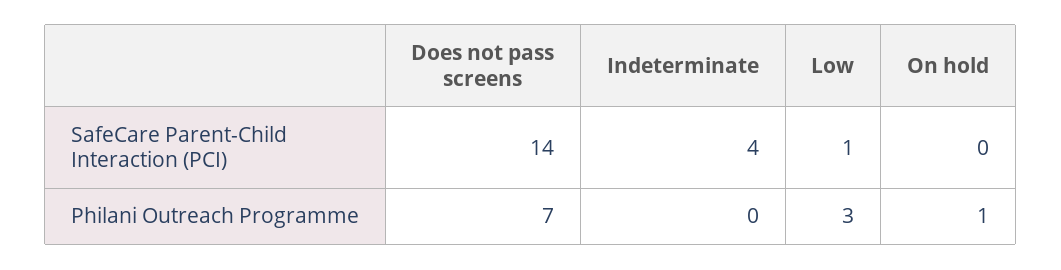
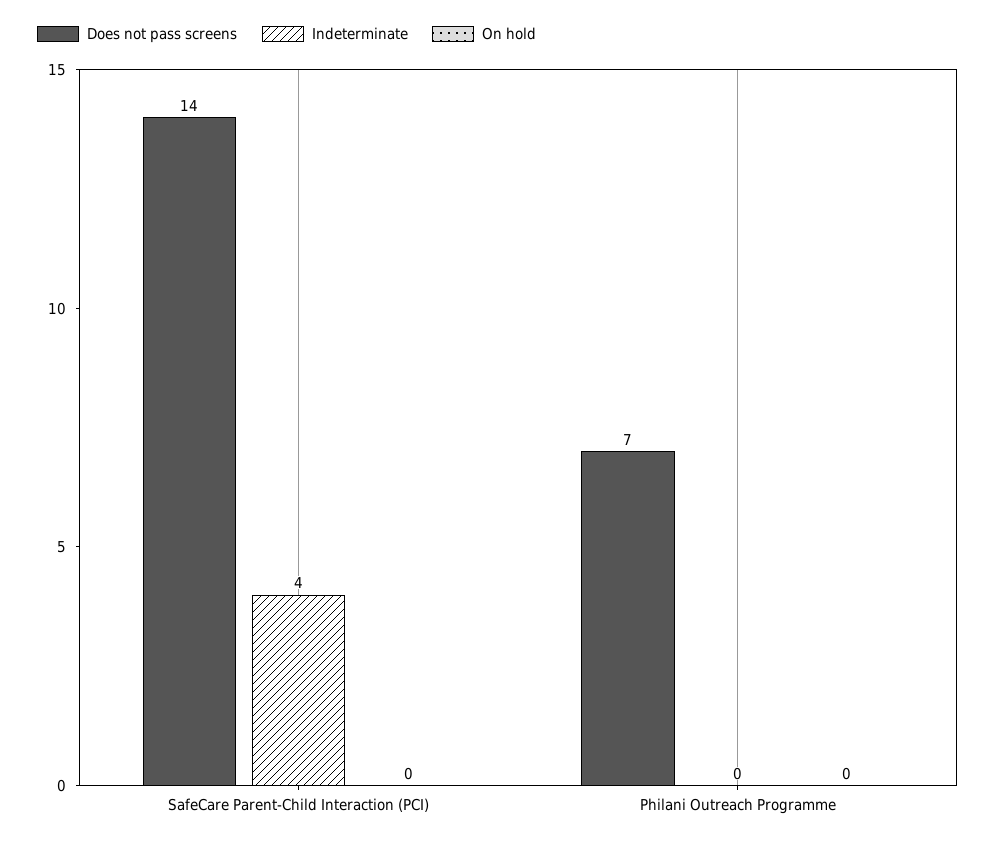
Low, SafeCare Parent-Child Interaction (PCI): 1 -> none
Low, Philani Outreach Programme: 3 -> none
On hold, Philani Outreach Programme: 1 -> 0

